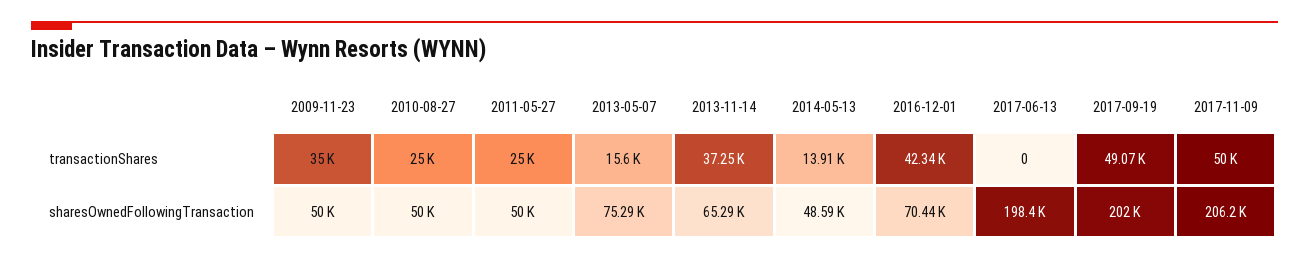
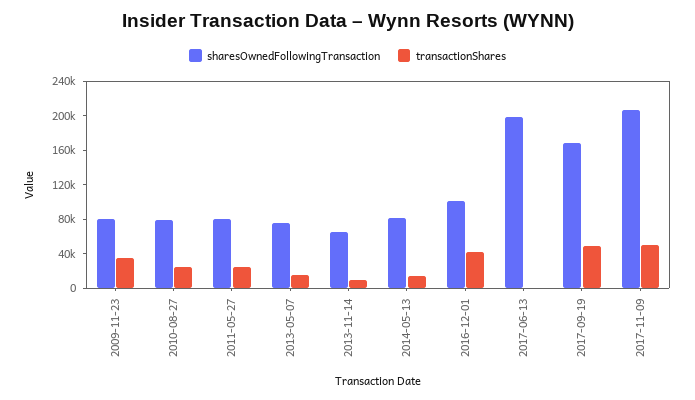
transactionShares, 2013-11-14: 37250 -> 10000
sharesOwnedFollowingTransaction, 2009-11-23: 50000 -> 80000
sharesOwnedFollowingTransaction, 2010-08-27: 50000 -> 80000
sharesOwnedFollowingTransaction, 2011-05-27: 50000 -> 80000
sharesOwnedFollowingTransaction, 2014-05-13: 48590 -> 80000
sharesOwnedFollowingTransaction, 2016-12-01: 70440 -> 100000
sharesOwnedFollowingTransaction, 2017-09-19: 202000 -> 170000

